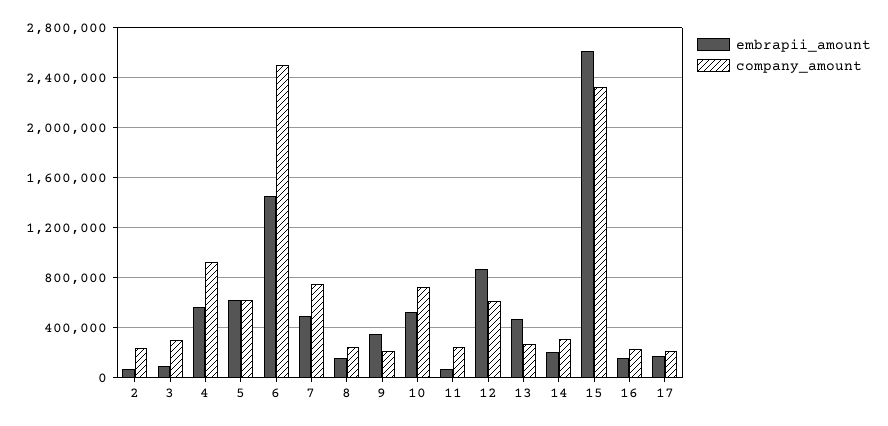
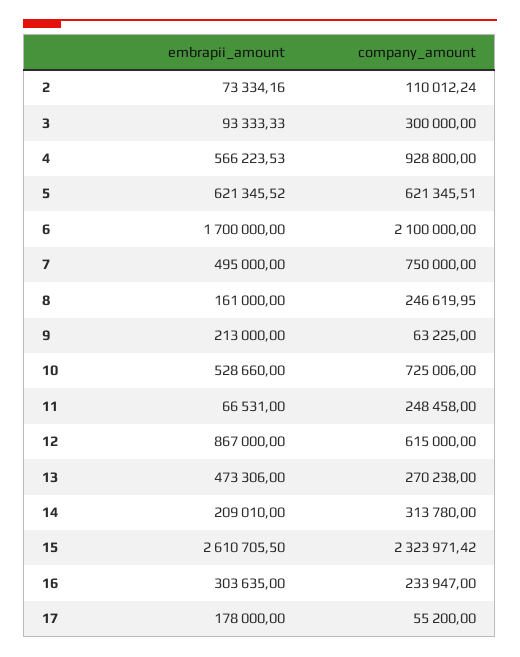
company_amount, 2: 250000 -> 110012.24
embrapii_amount, 6: 1450000 -> 1700000
company_amount, 6: 2500000 -> 2100000
embrapii_amount, 9: 350000 -> 213000
company_amount, 9: 200000 -> 63225
embrapii_amount, 16: 150000 -> 303635
company_amount, 17: 200000 -> 55200

